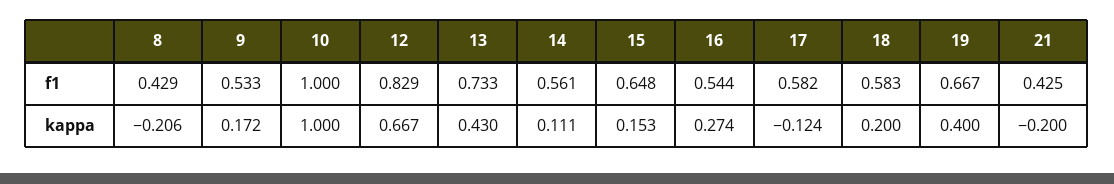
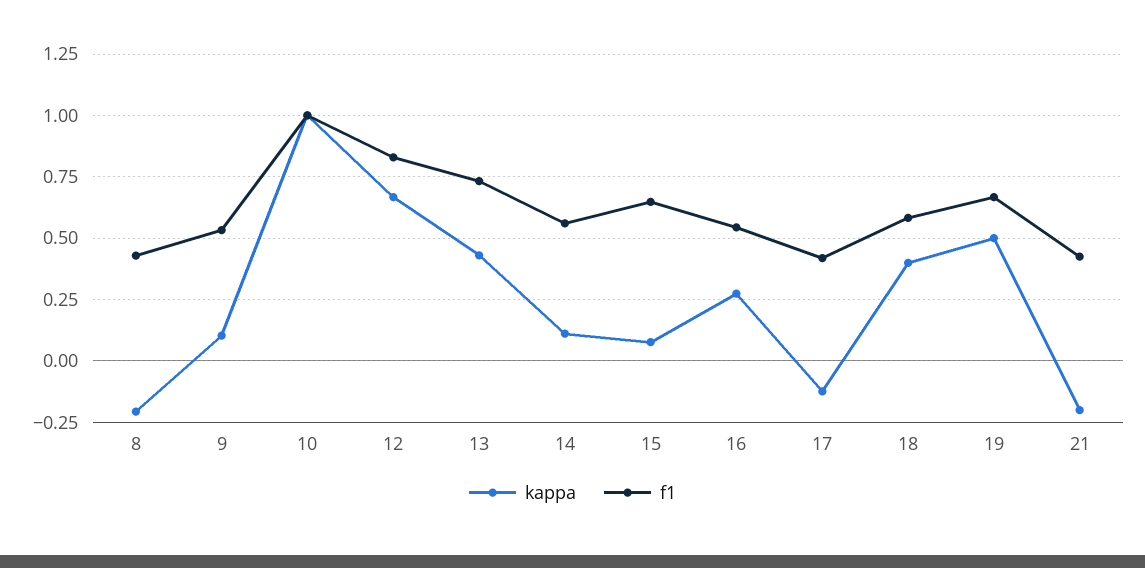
f1, 17: 0.582 -> 0.425
kappa, 9: 0.172 -> 0.1
kappa, 15: 0.153 -> 0.075
kappa, 18: 0.2 -> 0.4
kappa, 19: 0.4 -> 0.5

